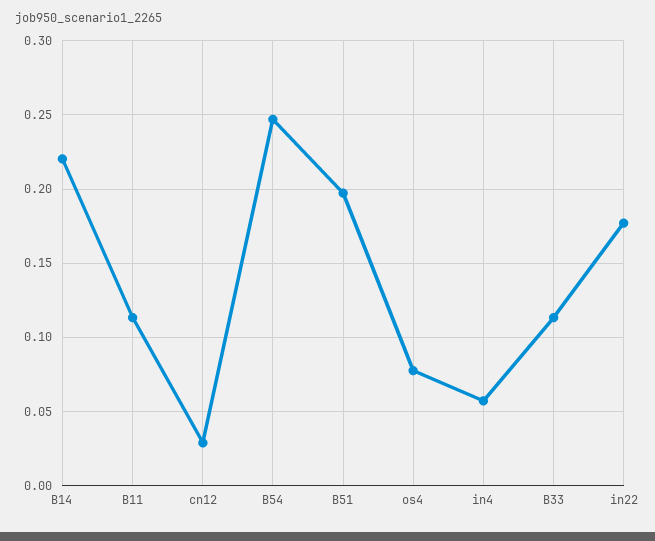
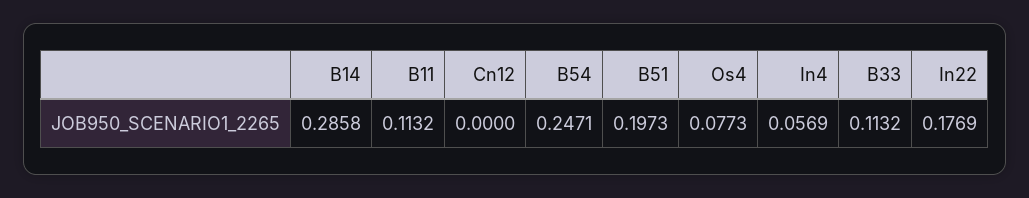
B14: 0.22 -> 0.2858
cn12: 0.03 -> 0

